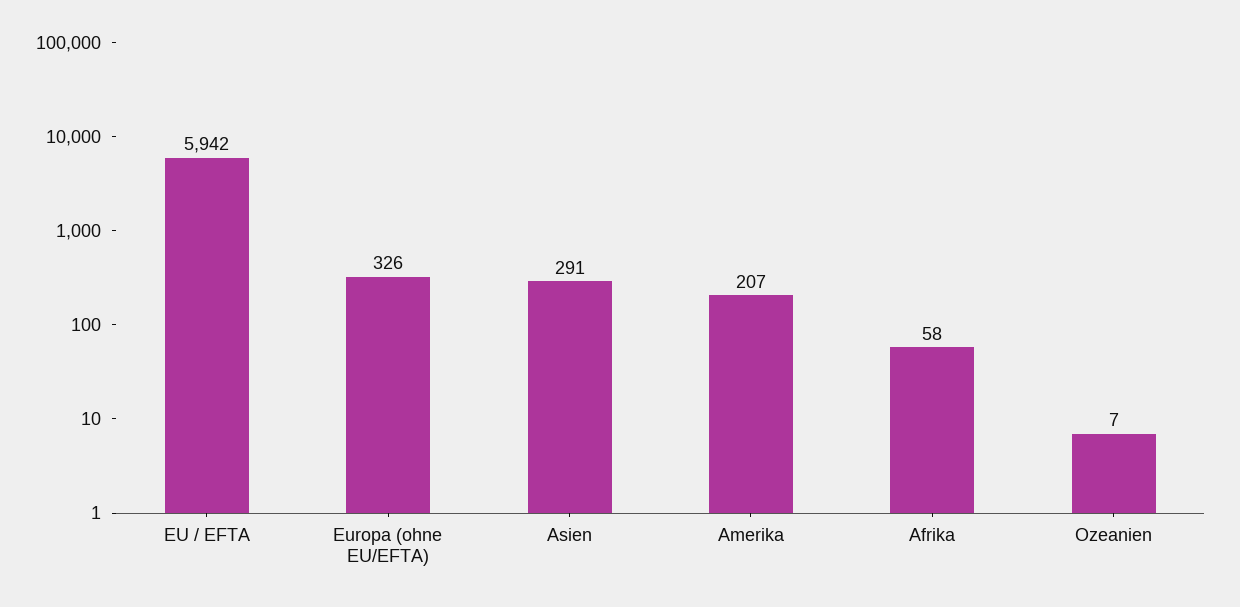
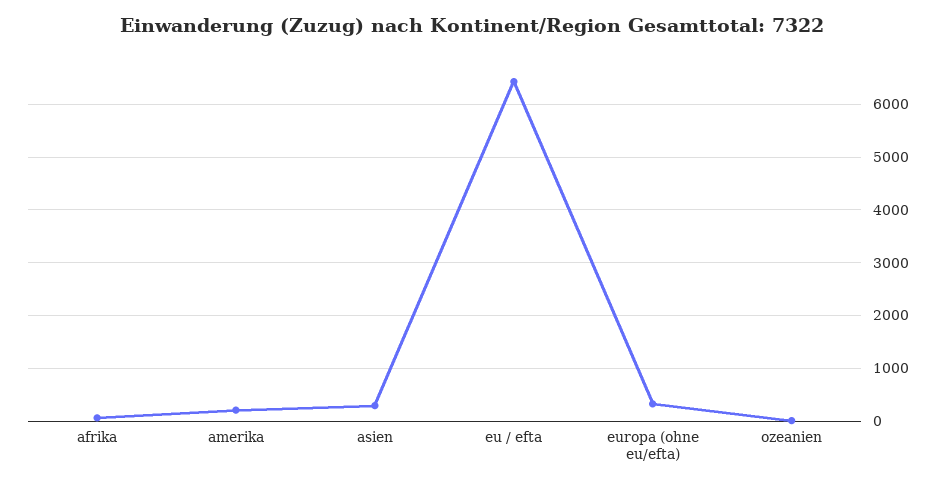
EU / EFTA: 5942 -> 6400

